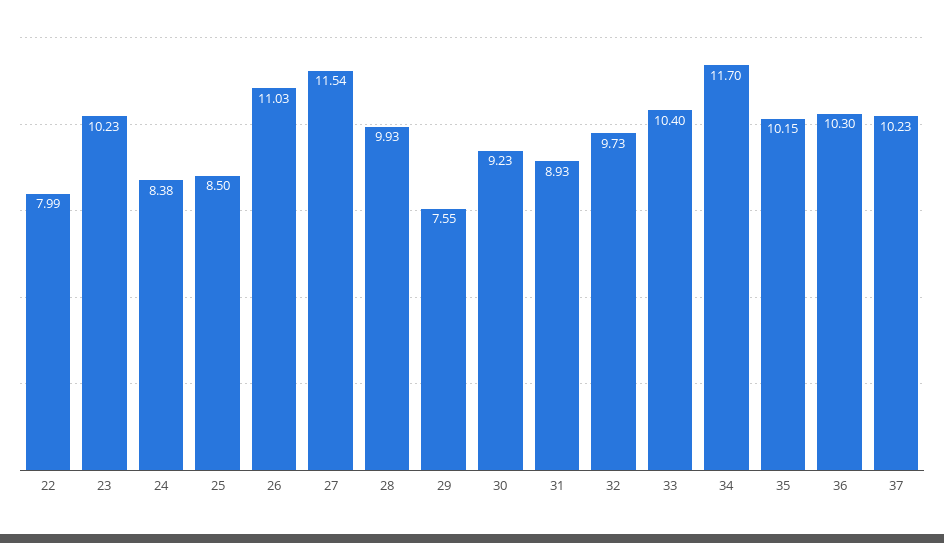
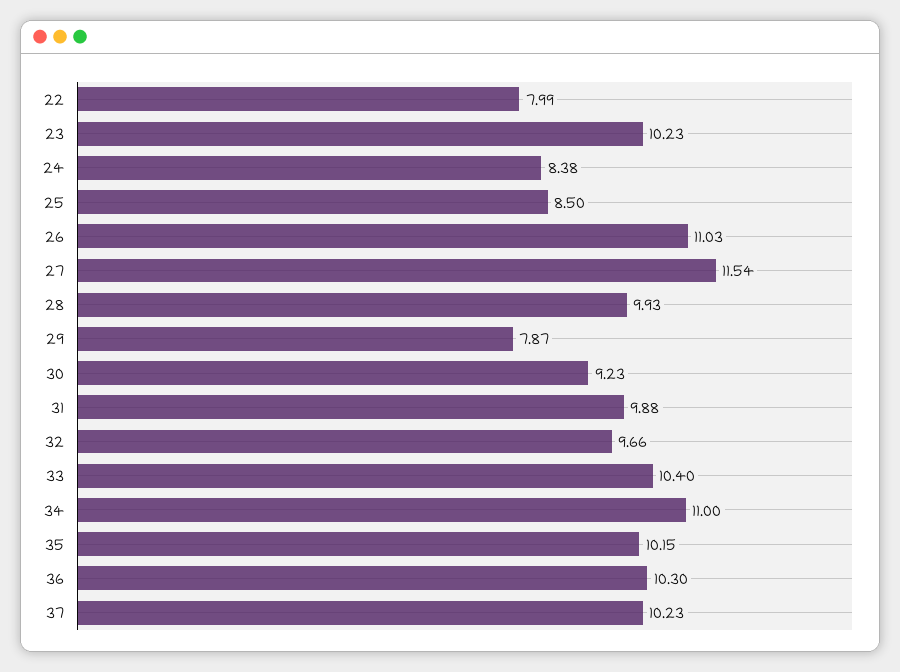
29: 7.55 -> 7.87
31: 8.93 -> 9.88
32: 9.73 -> 9.66
34: 11.7 -> 11

